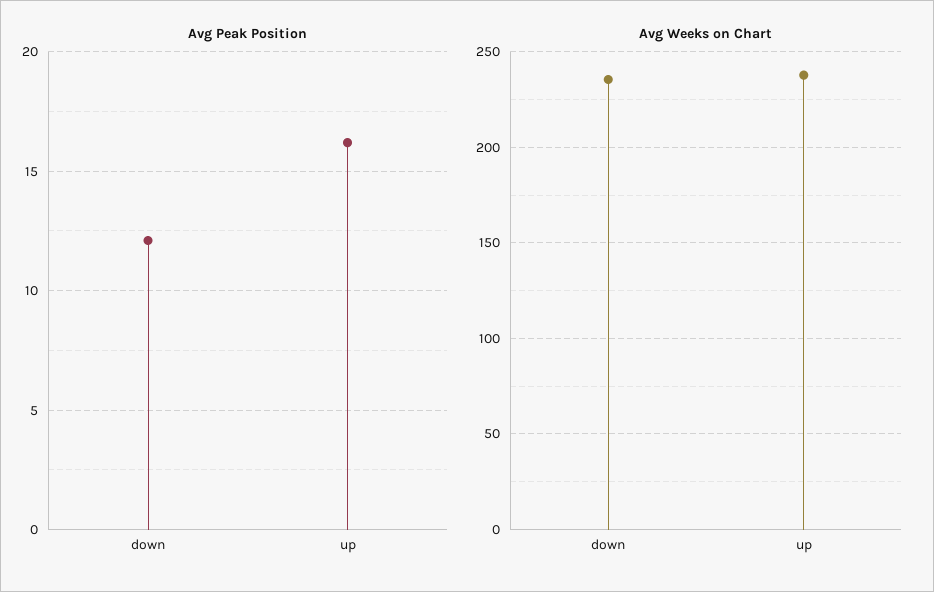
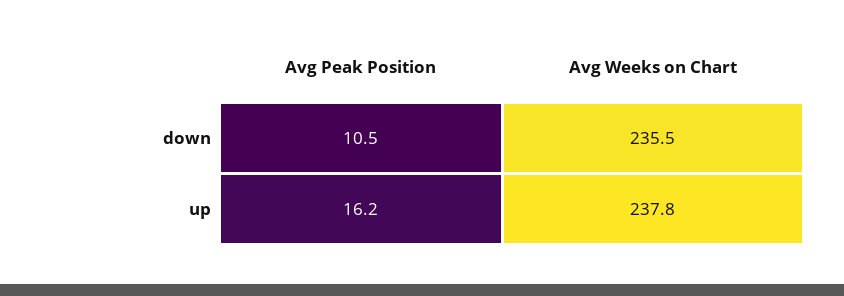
Avg Peak Position, down: 12 -> 10.5

